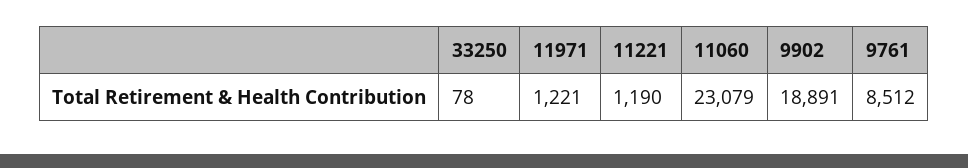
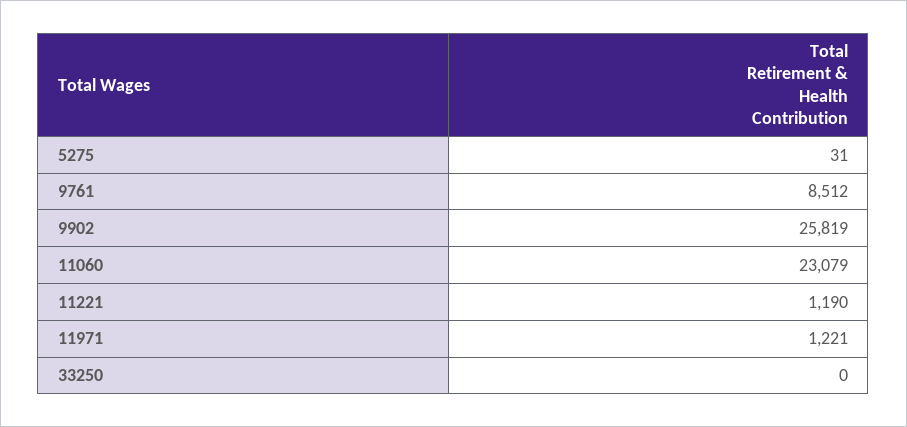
33250: 78 -> 0
9902: 18891 -> 25819
5275: none -> 31

